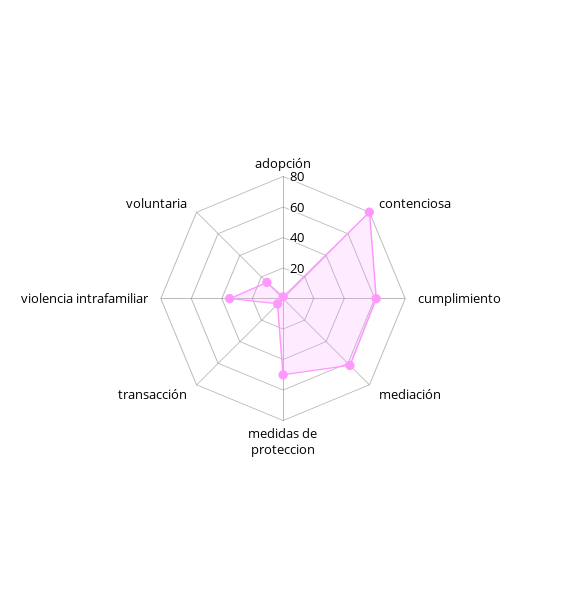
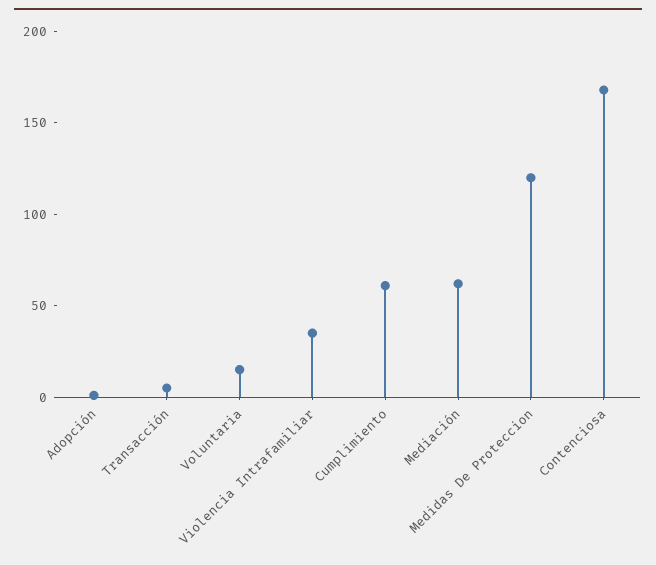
contenciosa: 80 -> 170
medidas de proteccion: 50 -> 120

